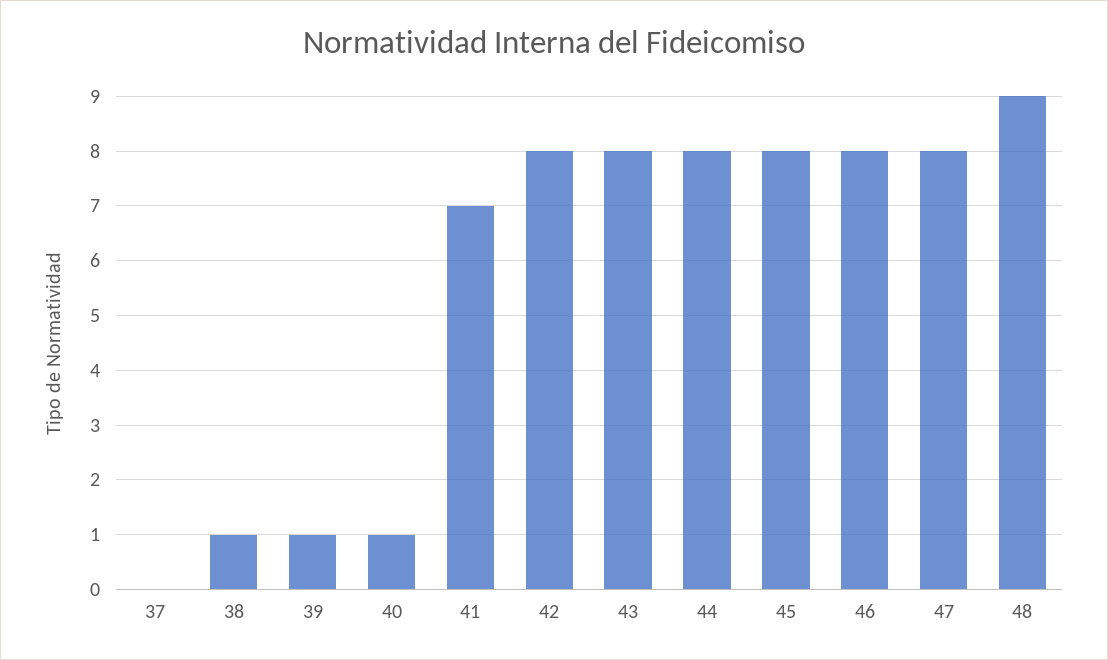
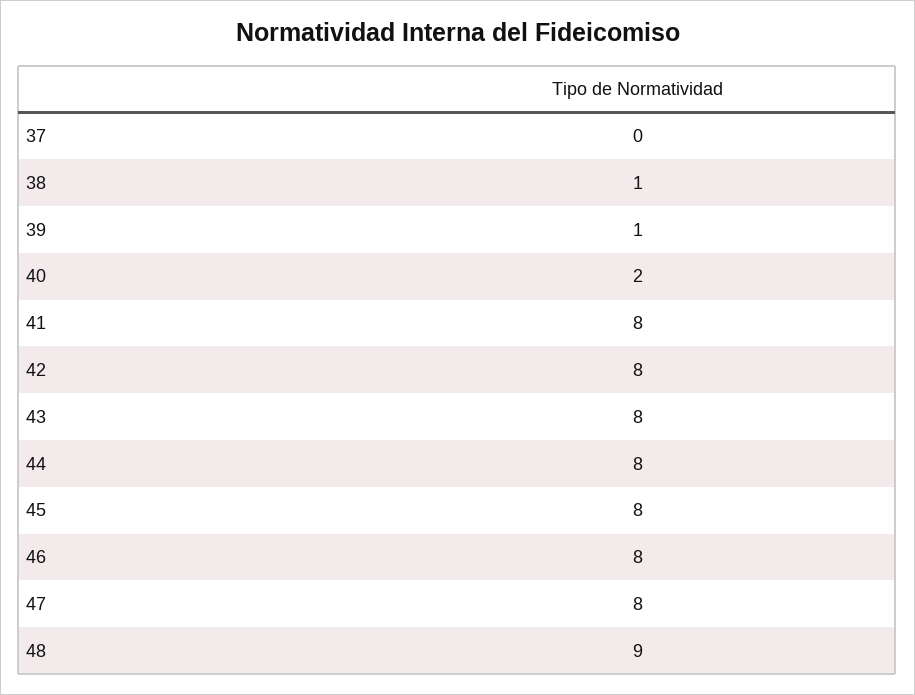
40: 1 -> 2
41: 7 -> 8

